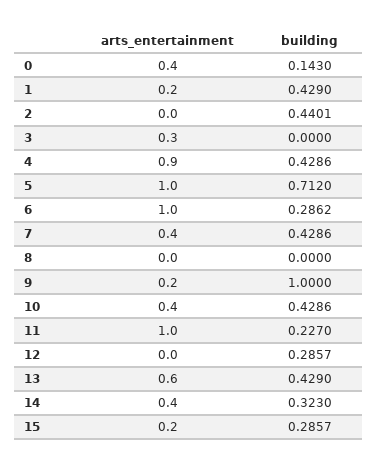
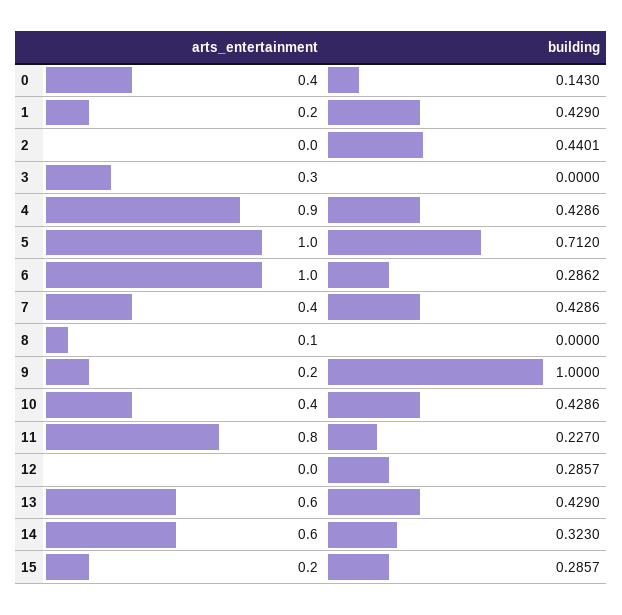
arts_entertainment, 8: 0 -> 0.1
arts_entertainment, 11: 1 -> 0.8
arts_entertainment, 14: 0.4 -> 0.6

